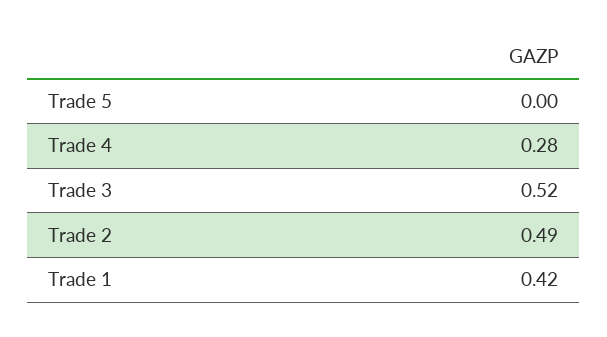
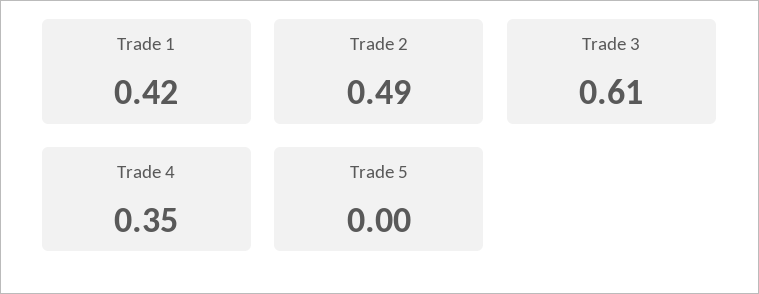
Trade 4: 0.28 -> 0.35
Trade 3: 0.52 -> 0.61

